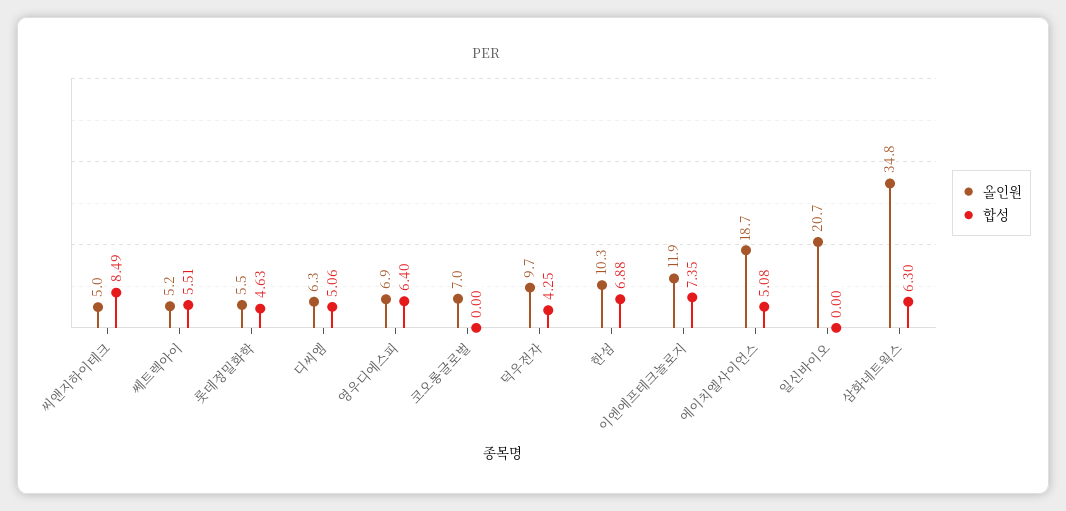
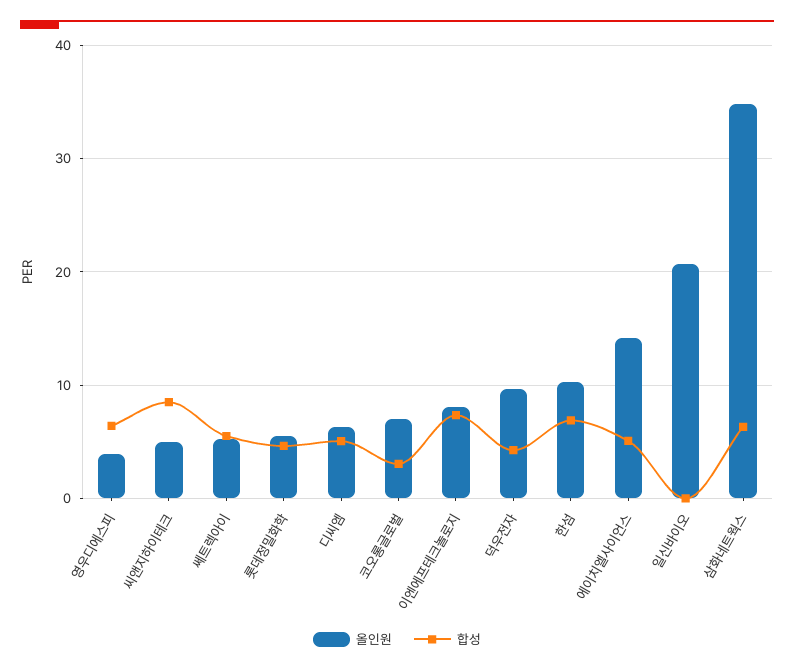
올인원, 영우디에스피: 6.9 -> 4
합성, 코오롱글로벌: 0 -> 3
올인원, 이엔에프테크놀로지: 11.9 -> 8
올인원, 에이치엘사이언스: 18.7 -> 14

